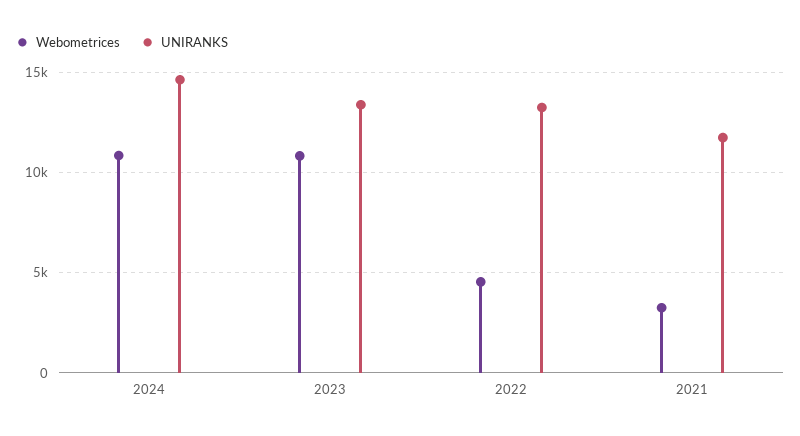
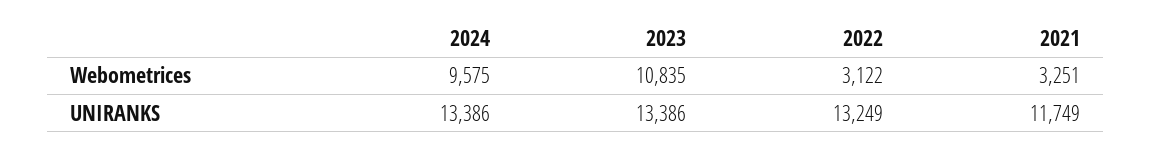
Webometrices, 2024: 11000 -> 9575
UNIRANKS, 2024: 14500 -> 13386
Webometrices, 2022: 4500 -> 3122

